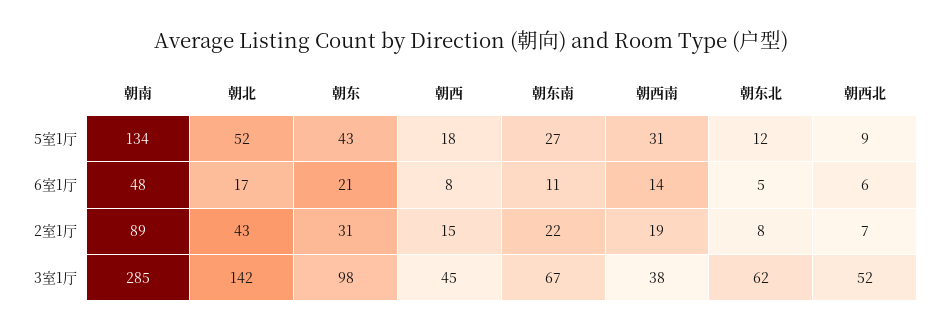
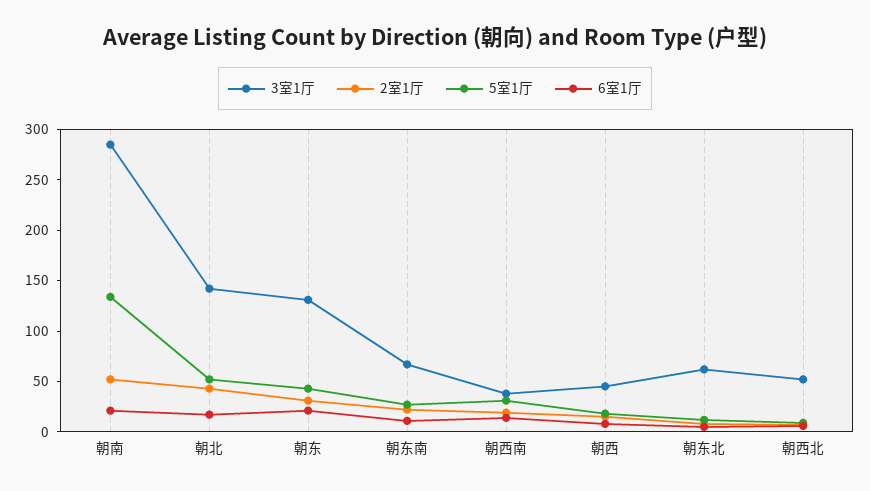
6室1厅, 朝南: 48 -> 20
2室1厅, 朝南: 89 -> 50
3室1厅, 朝东: 98 -> 130

